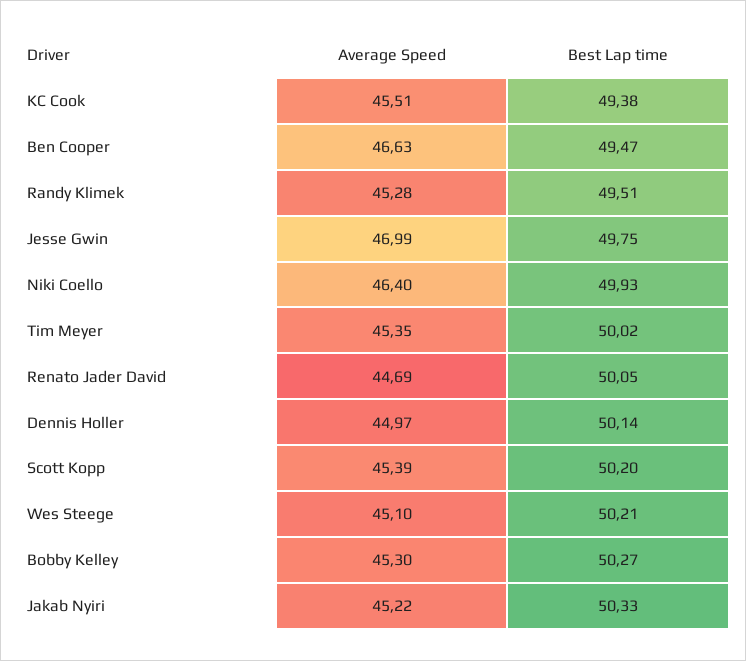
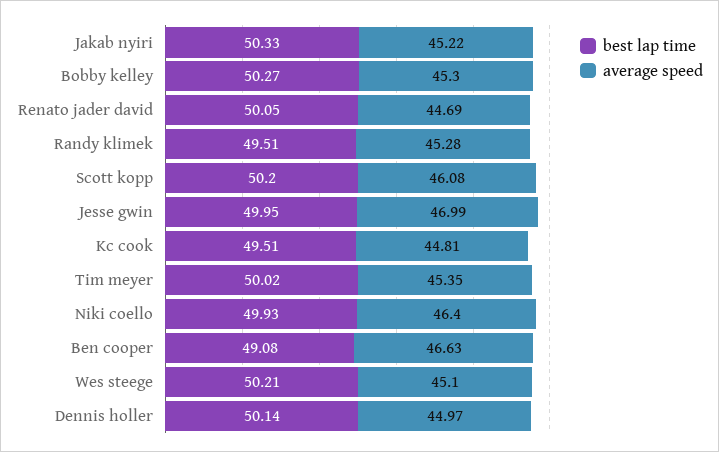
Average Speed, KC Cook: 45.51 -> 44.81
Best Lap time, KC Cook: 49.38 -> 49.51
Best Lap time, Ben Cooper: 49.47 -> 49.08
Best Lap time, Jesse Gwin: 49.75 -> 49.95
Average Speed, Scott Kopp: 45.39 -> 46.08

